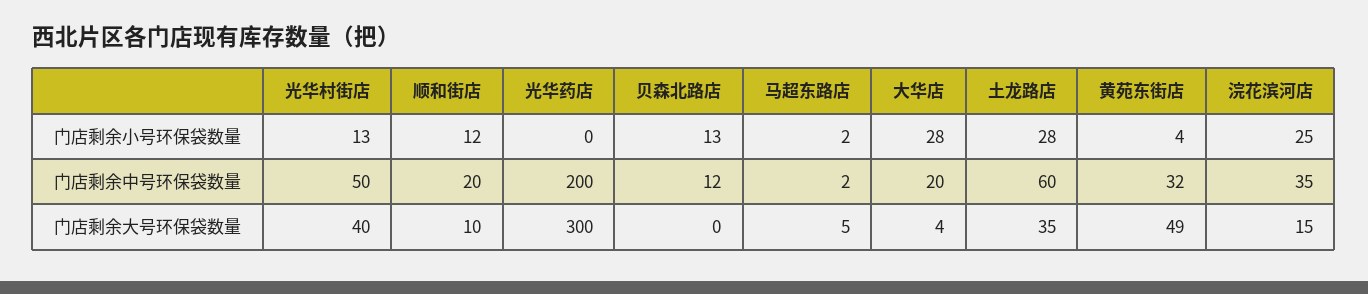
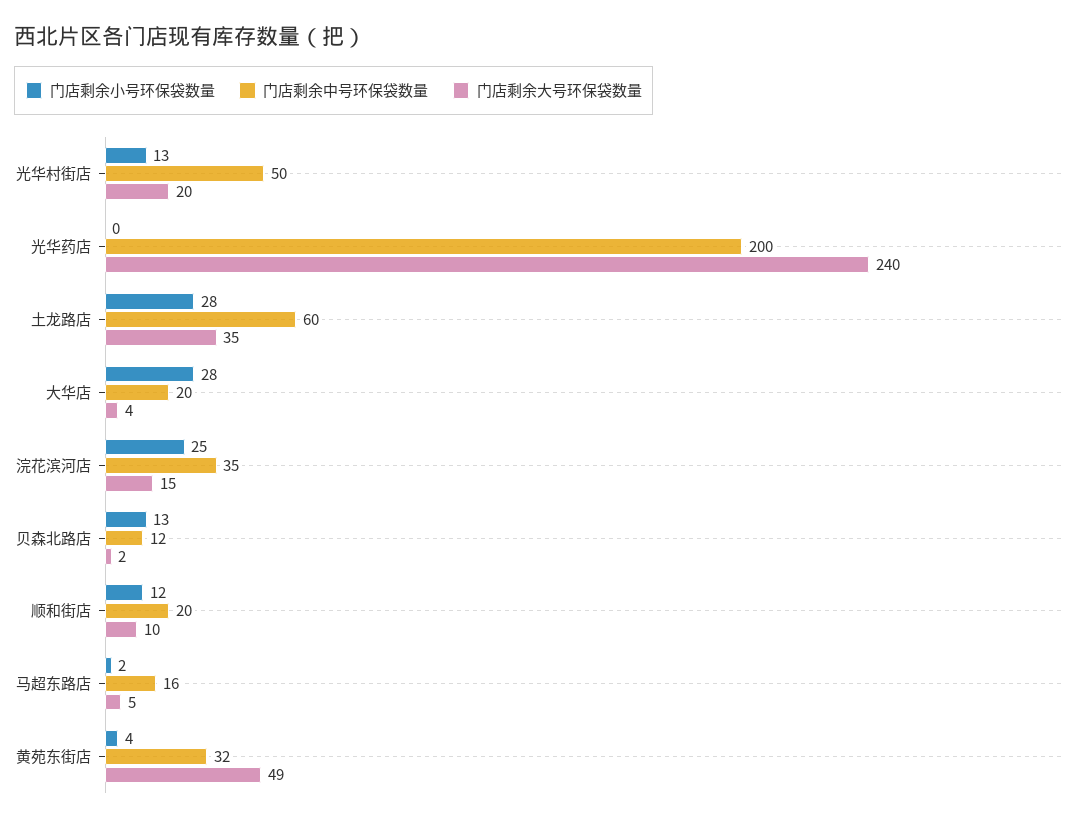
门店剩余中号环保袋数量, 马超东路店: 2 -> 16
门店剩余大号环保袋数量, 光华村街店: 40 -> 20
门店剩余大号环保袋数量, 光华药店: 300 -> 240
门店剩余大号环保袋数量, 贝森北路店: 0 -> 2

